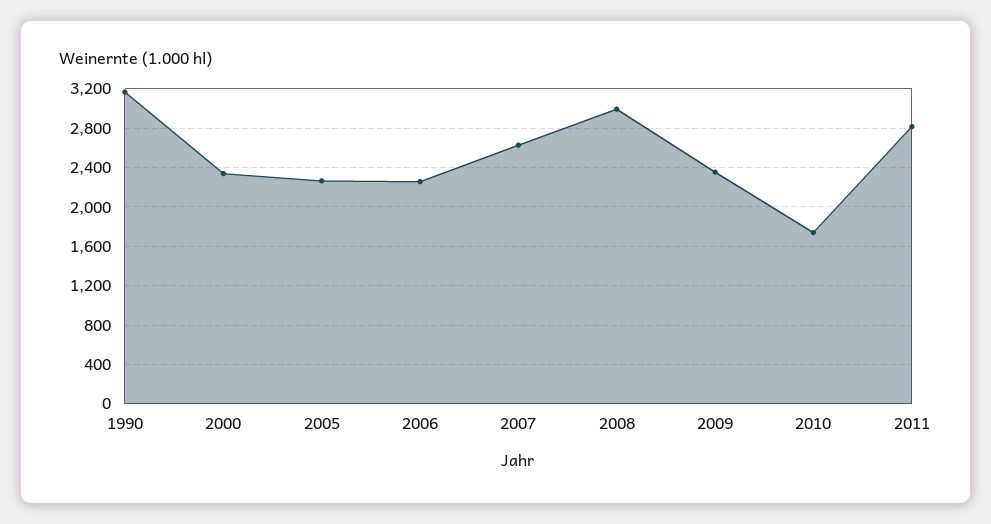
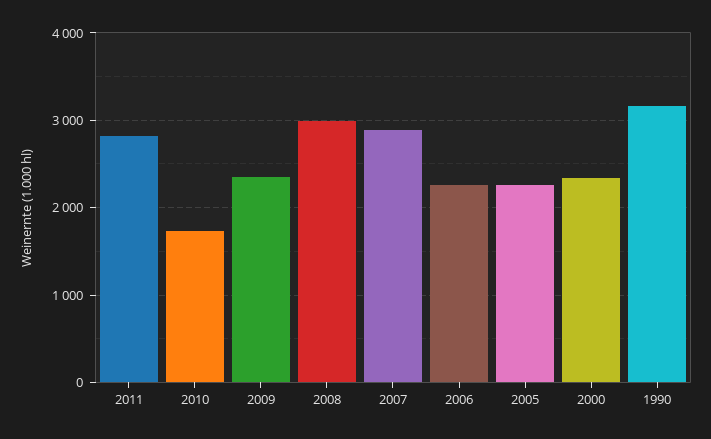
2007: 2600 -> 2900

